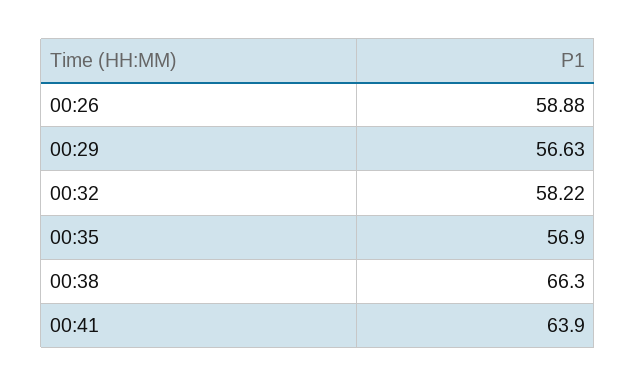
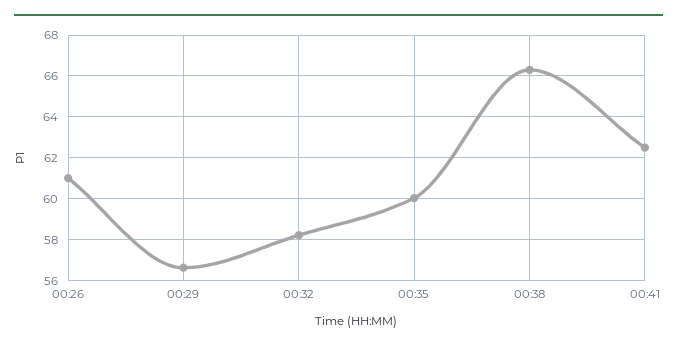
00:26: 58.88 -> 61
00:35: 56.9 -> 60
00:41: 63.9 -> 62.5

